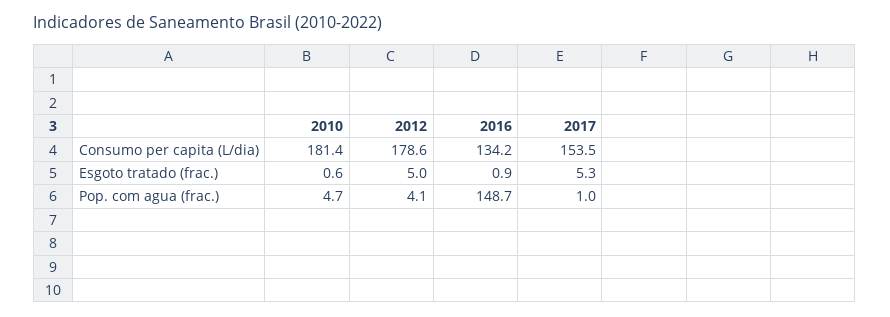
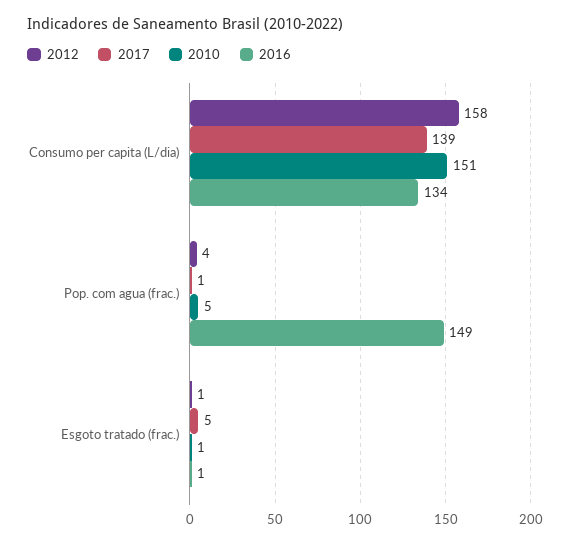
2010, Consumo per capita (L/dia): 181.4 -> 151
2012, Consumo per capita (L/dia): 178.6 -> 158
2017, Consumo per capita (L/dia): 153.5 -> 139
2012, Esgoto tratado (frac.): 5 -> 1

